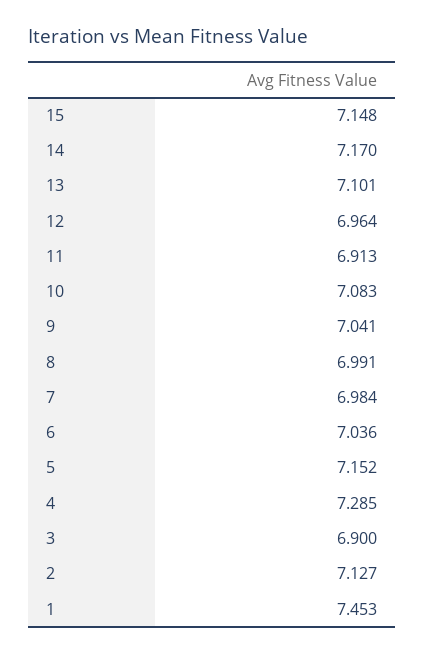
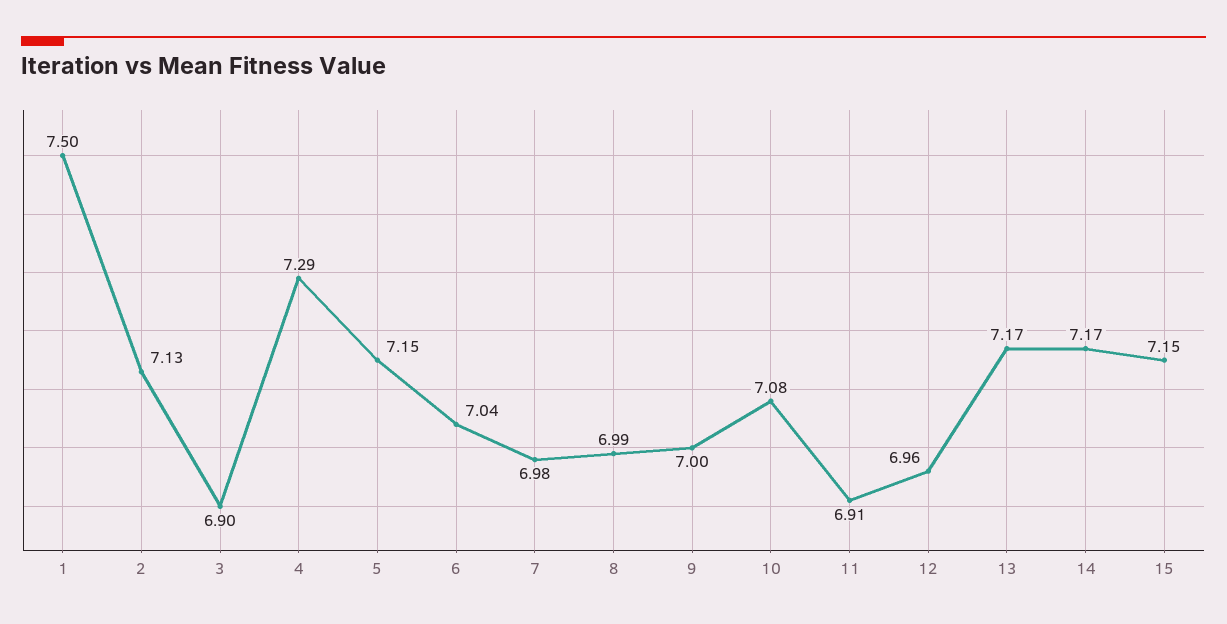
13: 7.101 -> 7.17
9: 7.041 -> 7
1: 7.453 -> 7.5

